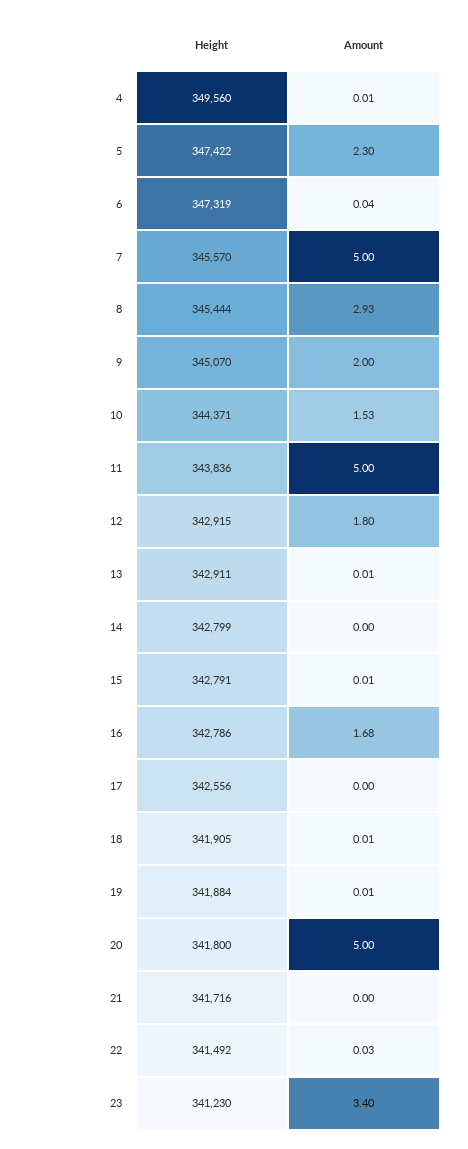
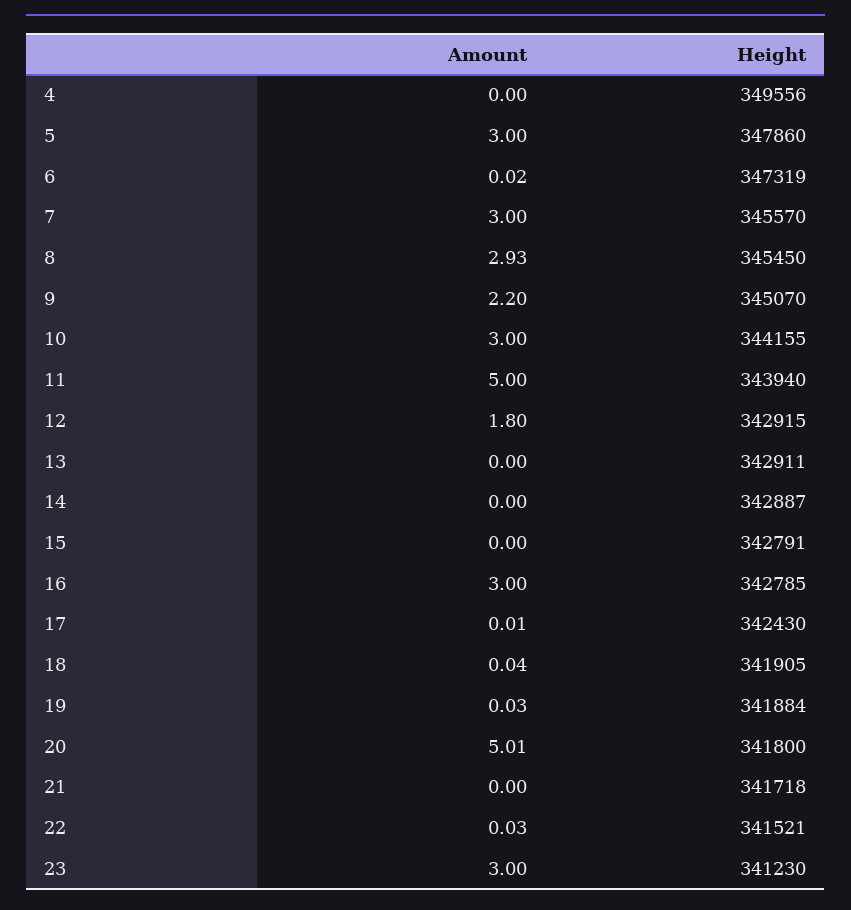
Height, 4: 349560 -> 349556
Amount, 4: 0.01 -> 0
Height, 5: 347422 -> 347860
Amount, 5: 2.3 -> 3
Amount, 6: 0.04 -> 0.02
Amount, 7: 5 -> 3
Height, 8: 345444 -> 345450
Amount, 9: 2 -> 2.2
Height, 10: 344371 -> 344155
Amount, 10: 1.53 -> 3
Height, 11: 343836 -> 343940
Amount, 13: 0.01 -> 0
Height, 14: 342799 -> 342887
Amount, 15: 0.01 -> 0
Height, 16: 342786 -> 342785
Amount, 16: 1.68 -> 3
Height, 17: 342556 -> 342430
Amount, 17: 0 -> 0.01
Amount, 18: 0.01 -> 0.04
Amount, 19: 0.01 -> 0.03
Amount, 20: 5 -> 5.01
Height, 21: 341716 -> 341718
Height, 22: 341492 -> 341521
Amount, 23: 3.4 -> 3

